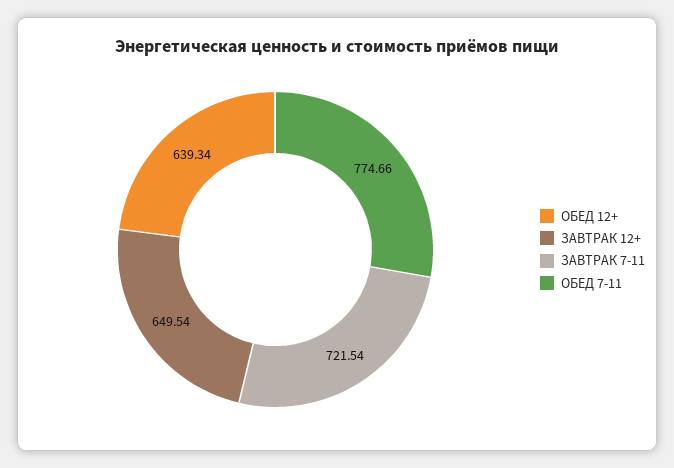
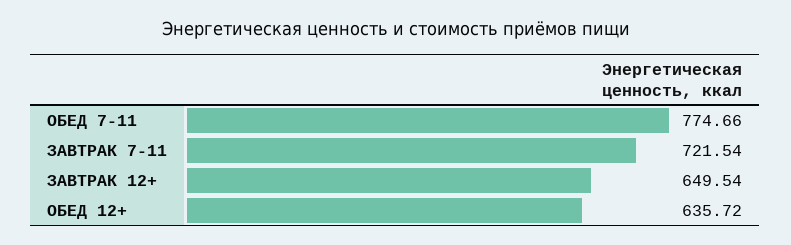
ОБЕД 12+: 639.34 -> 635.72

